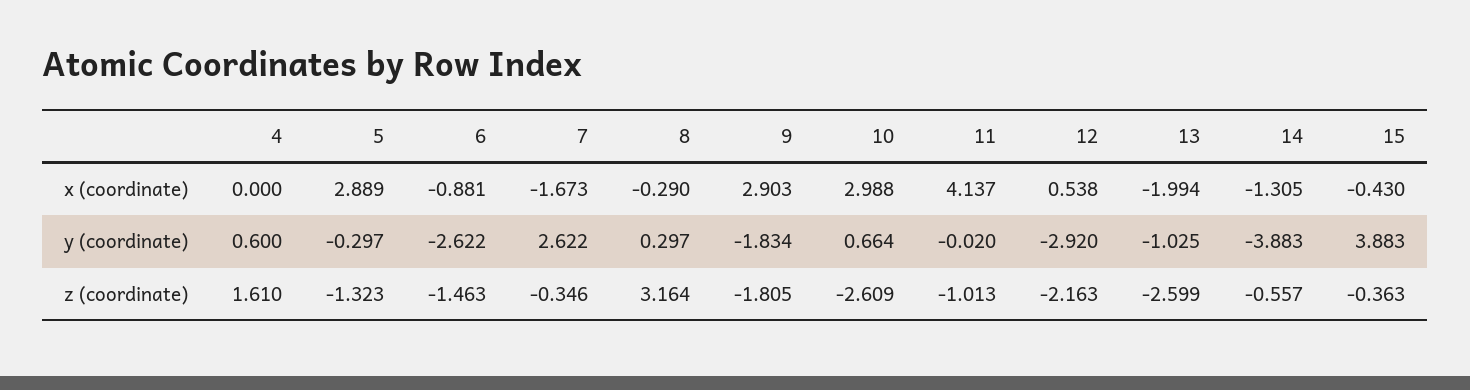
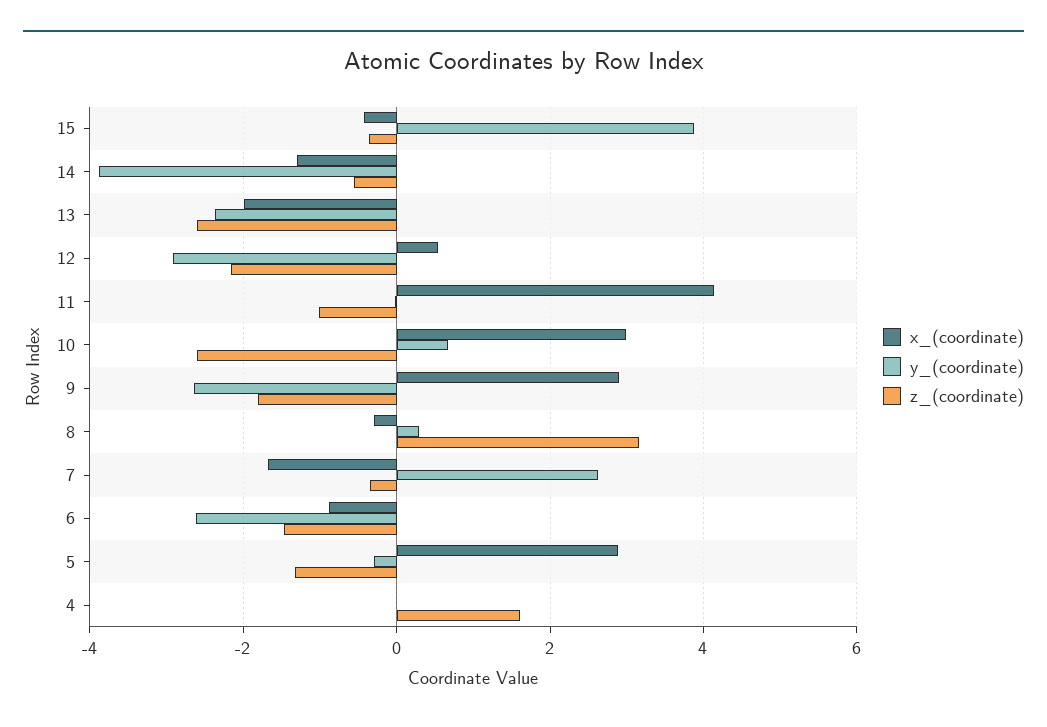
y (coordinate), 4: 0.6 -> 0
y (coordinate), 9: -1.834 -> -2.6
y (coordinate), 13: -1.025 -> -2.4

